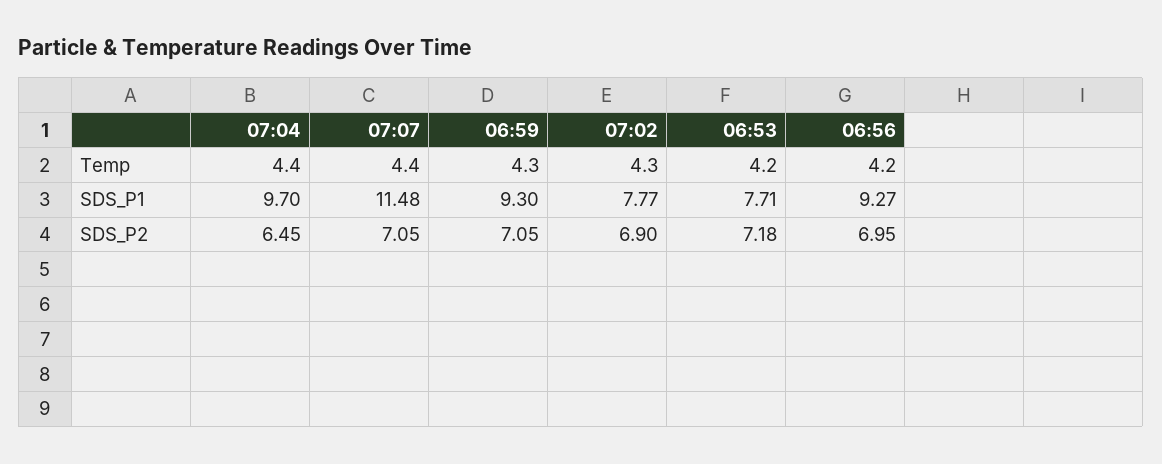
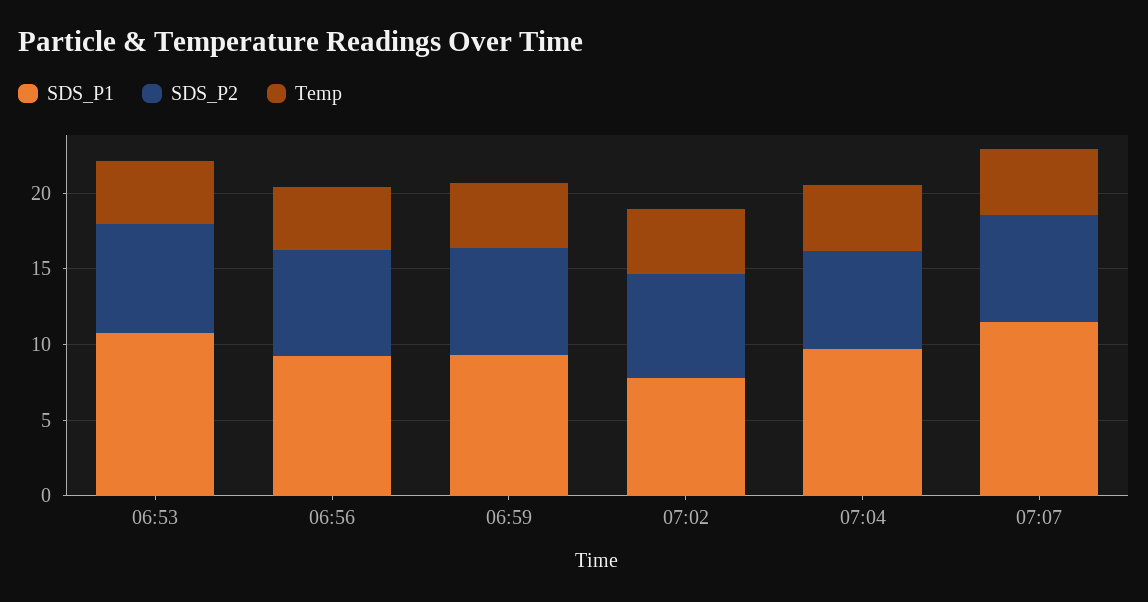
SDS_P1, 06:53: 7.71 -> 11

